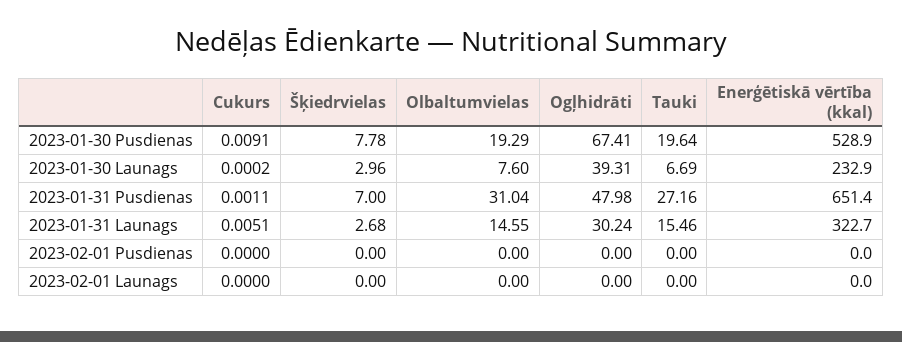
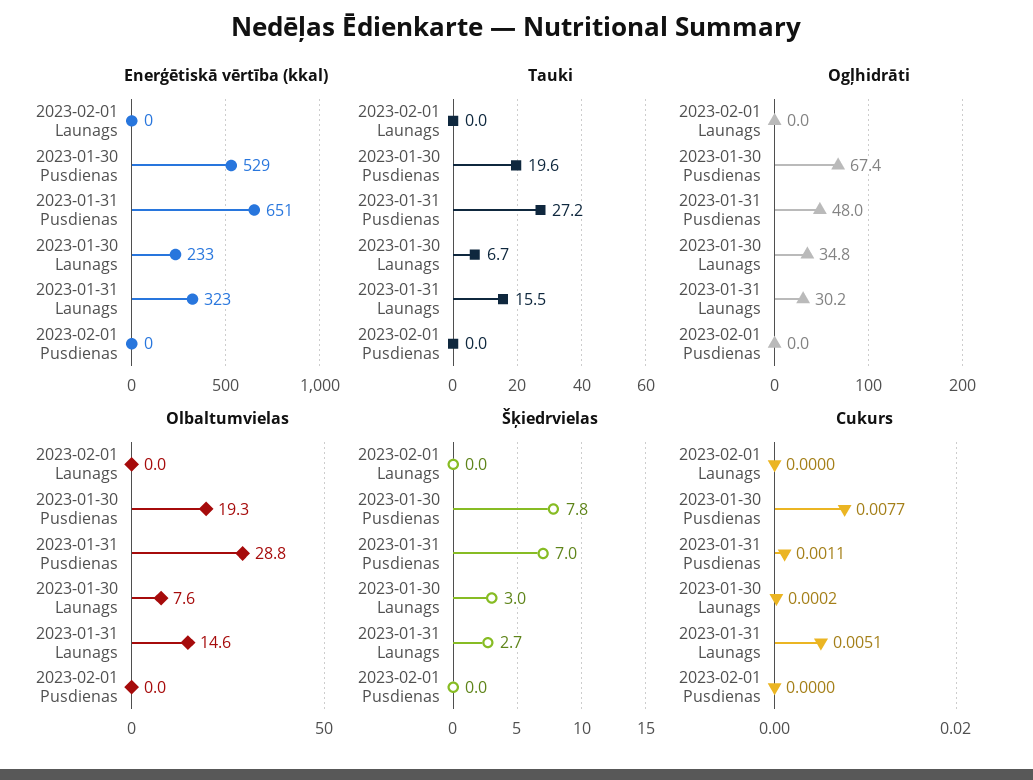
Cukurs, 2023-01-30 Pusdienas: 0.0091 -> 0.0077
Ogļhidrāti, 2023-01-30 Launags: 39.31 -> 34.8
Olbaltumvielas, 2023-01-31 Pusdienas: 31.04 -> 28.8

